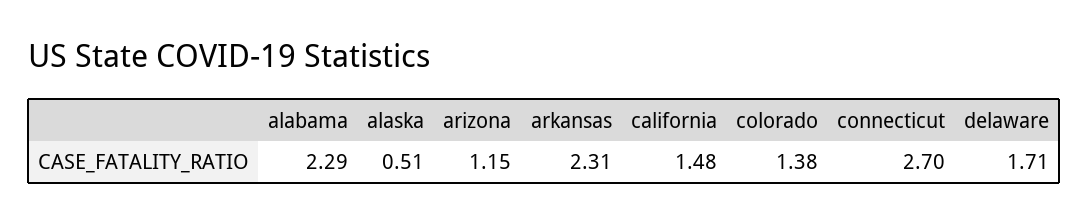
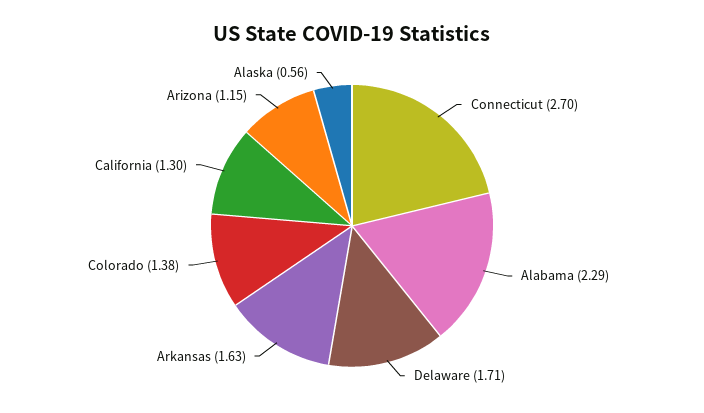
alaska: 0.51 -> 0.56
arkansas: 2.31 -> 1.63
california: 1.48 -> 1.3

